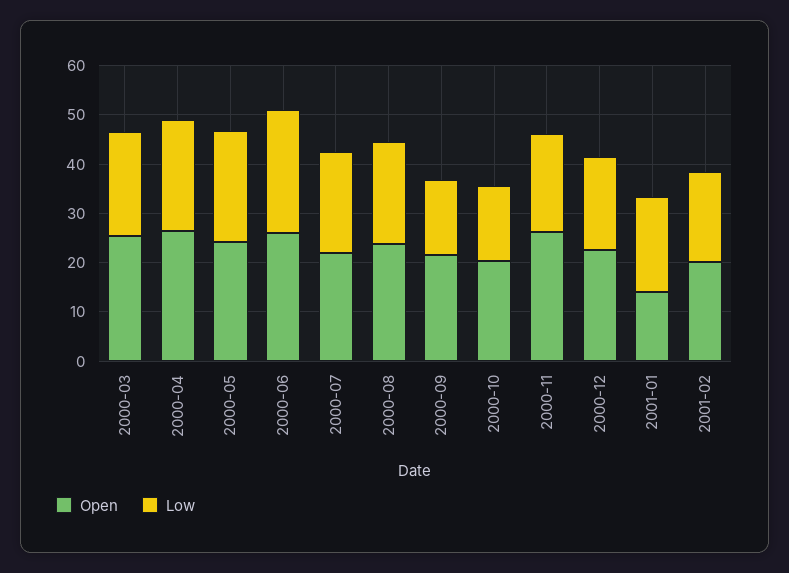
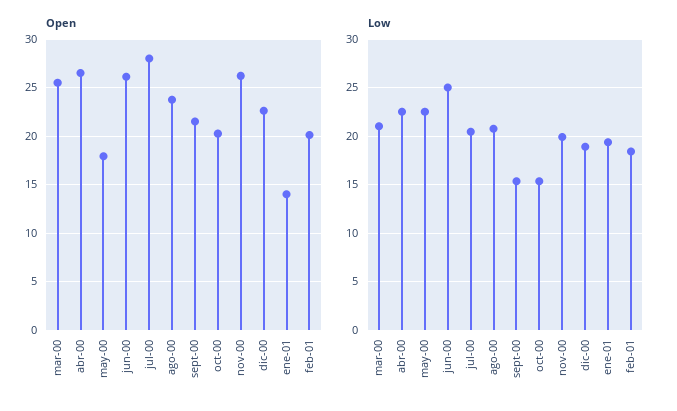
Open, 2000-05: 24 -> 18
Open, 2000-07: 22 -> 28

